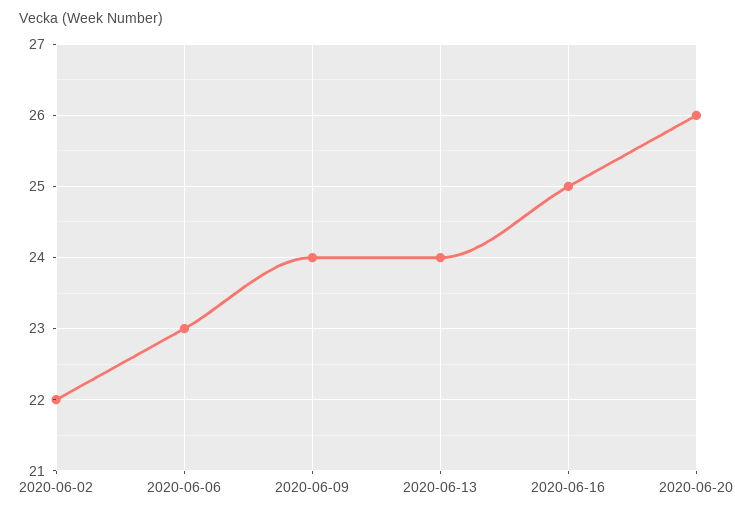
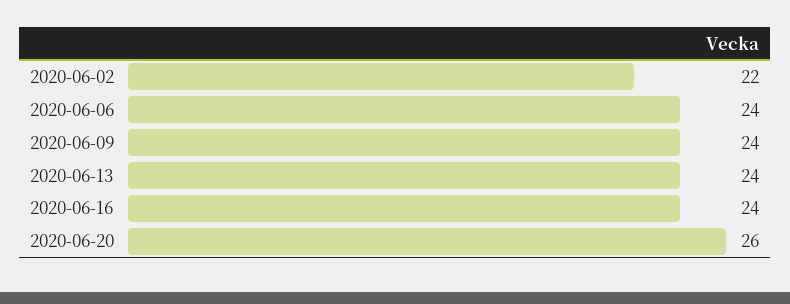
2020-06-06: 23 -> 24
2020-06-16: 25 -> 24

